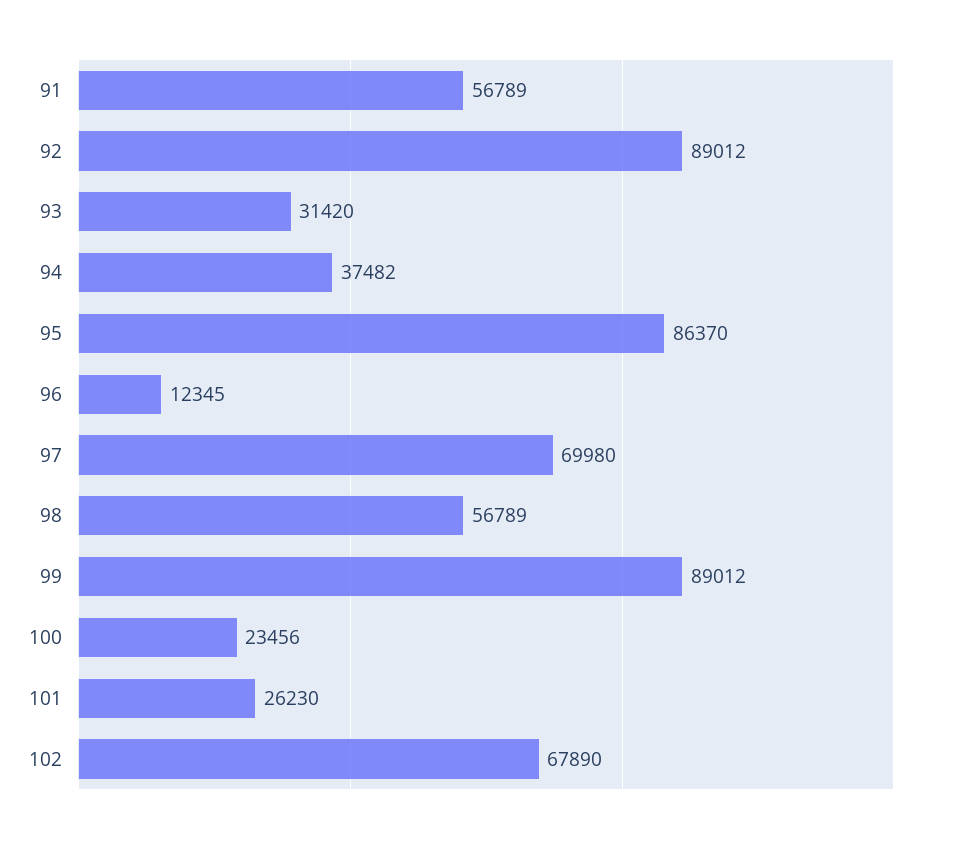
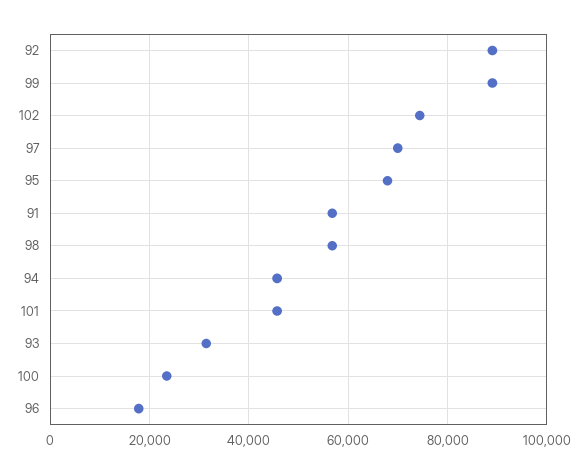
94: 37482 -> 46000
95: 86370 -> 68000
96: 12345 -> 18000
101: 26230 -> 46000
102: 67890 -> 74000

